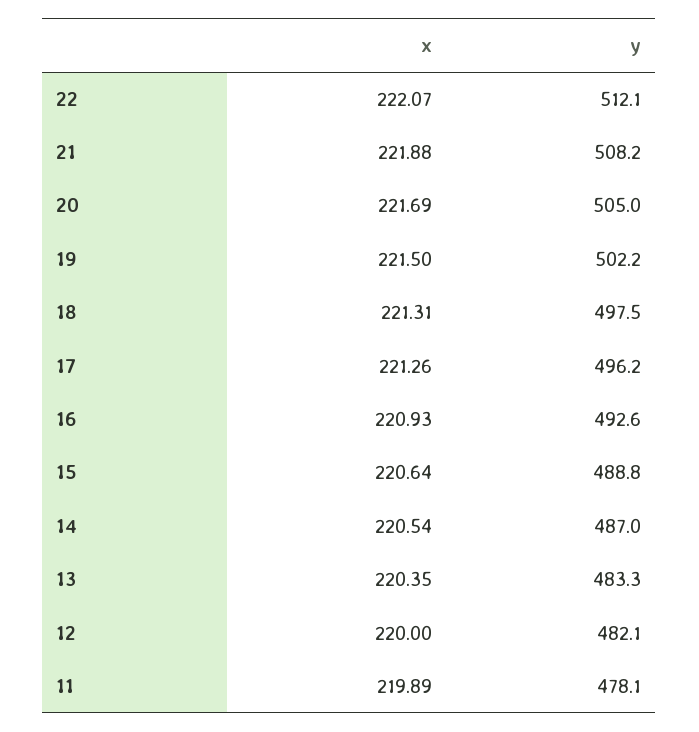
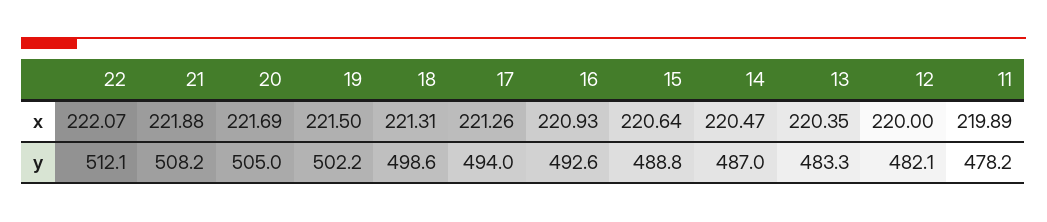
y, 18: 497.5 -> 498.6
y, 17: 496.2 -> 494
x, 14: 220.54 -> 220.47
y, 11: 478.1 -> 478.2

